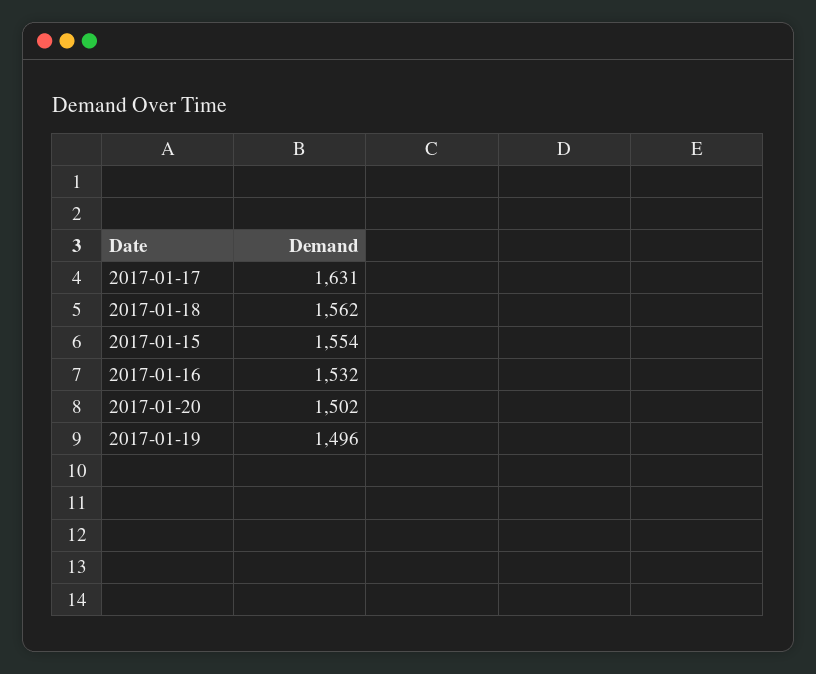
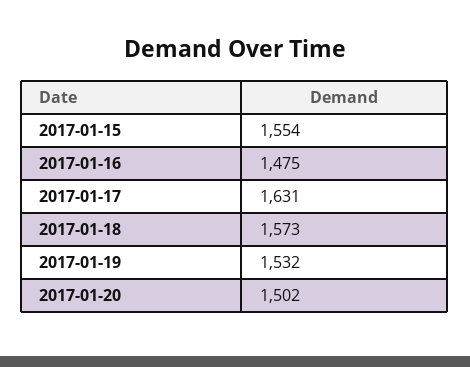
2017-01-18: 1562 -> 1573
2017-01-16: 1532 -> 1475
2017-01-19: 1496 -> 1532

